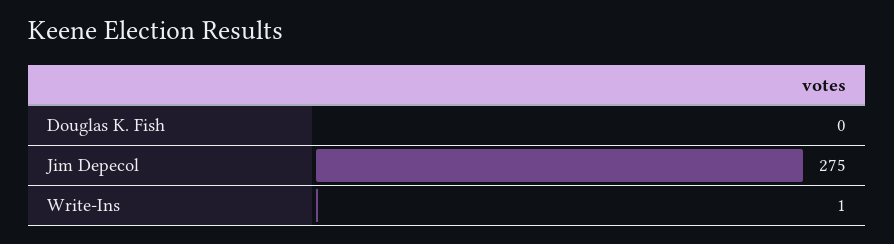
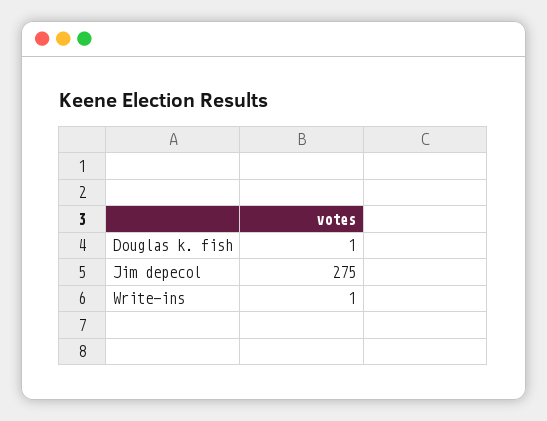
Douglas K. Fish: 0 -> 1

